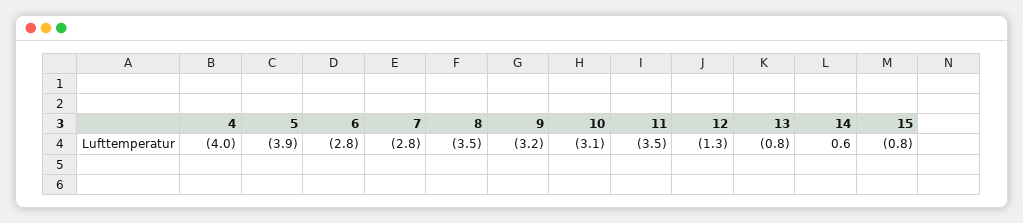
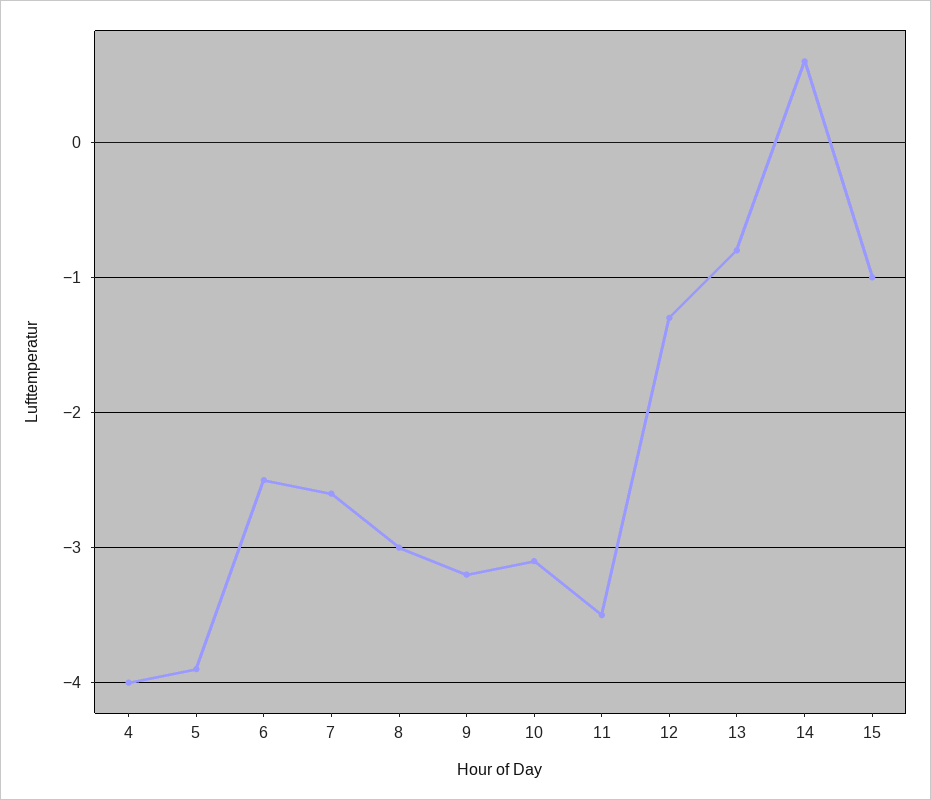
6: -2.8 -> -2.5
7: -2.8 -> -2.6
8: -3.5 -> -3
15: -0.8 -> -1

